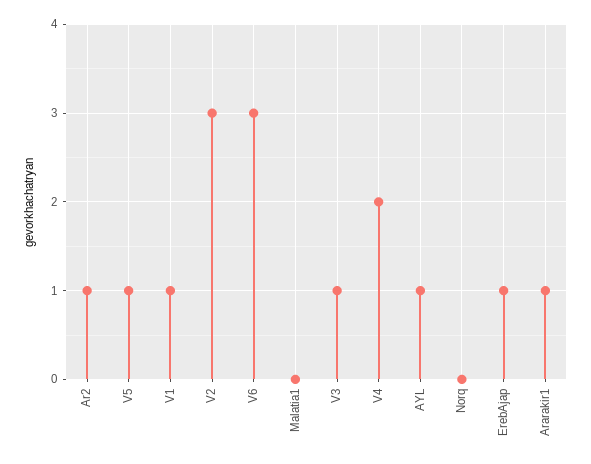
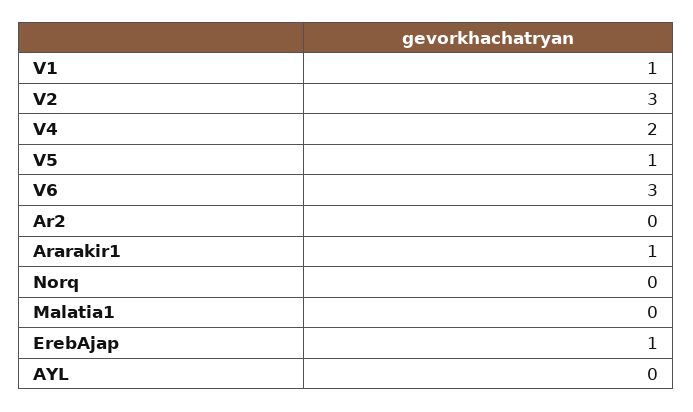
Ar2: 1 -> 0
V3: 1 -> none
AYL: 1 -> 0

